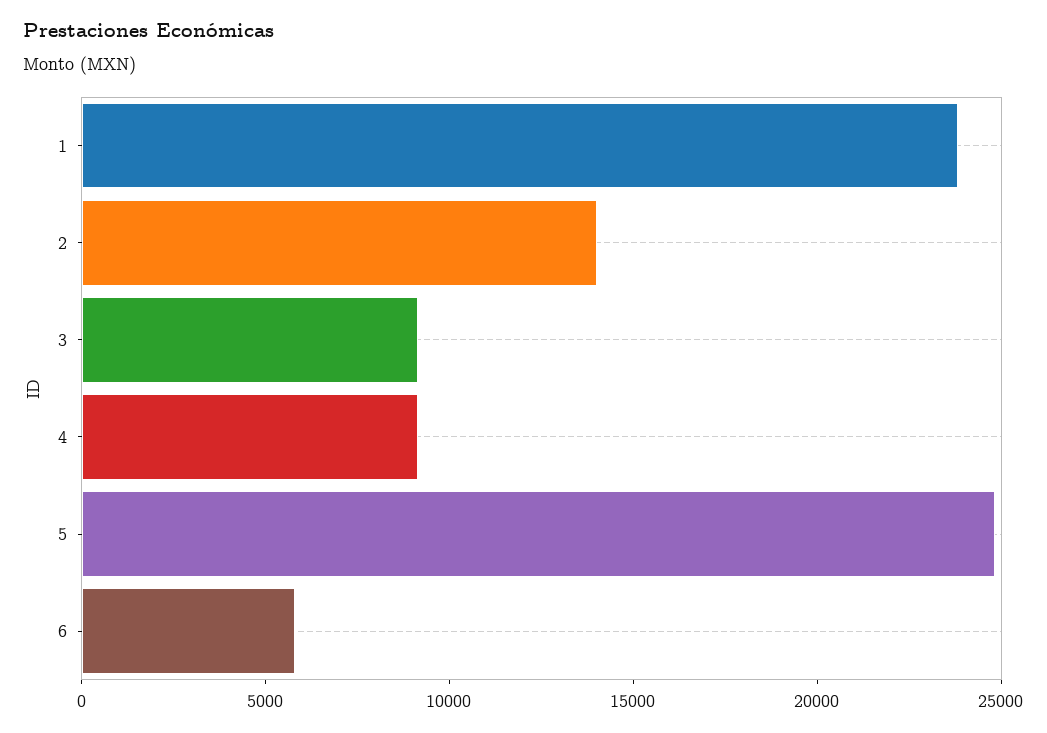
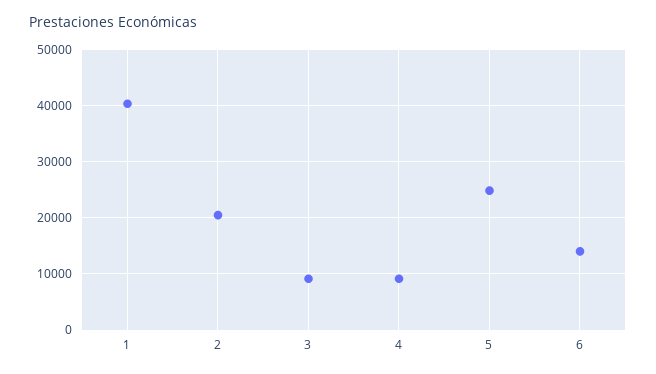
1: 24000 -> 40000
2: 14000 -> 20000
6: 6000 -> 14000

